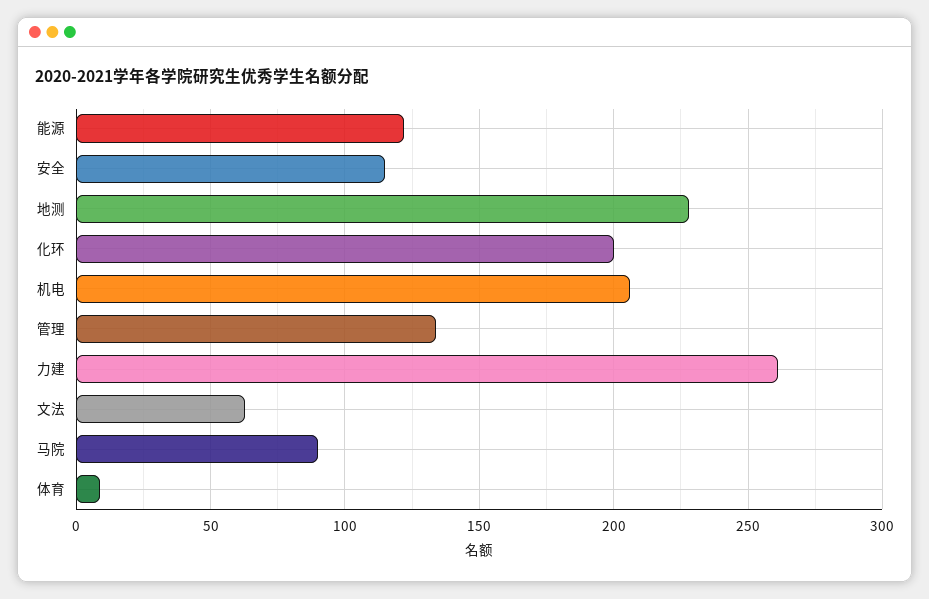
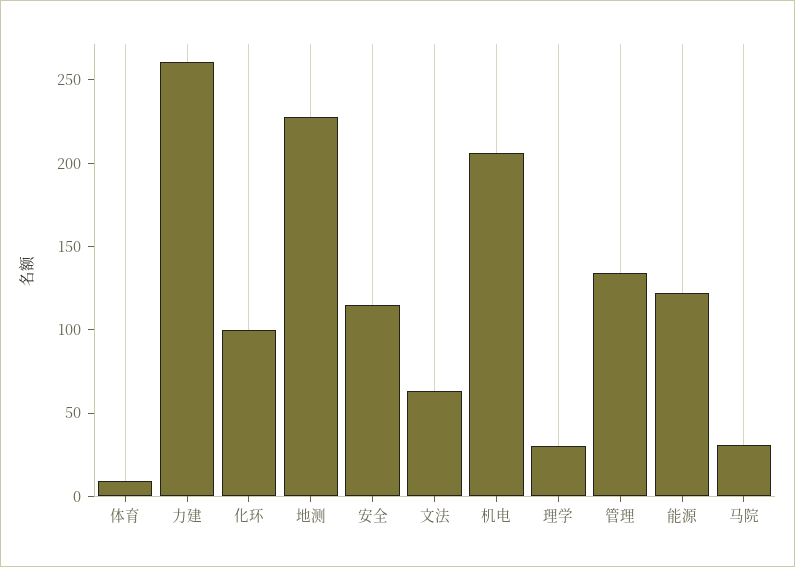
化环: 200 -> 100
马院: 90 -> 30
理学: none -> 30

